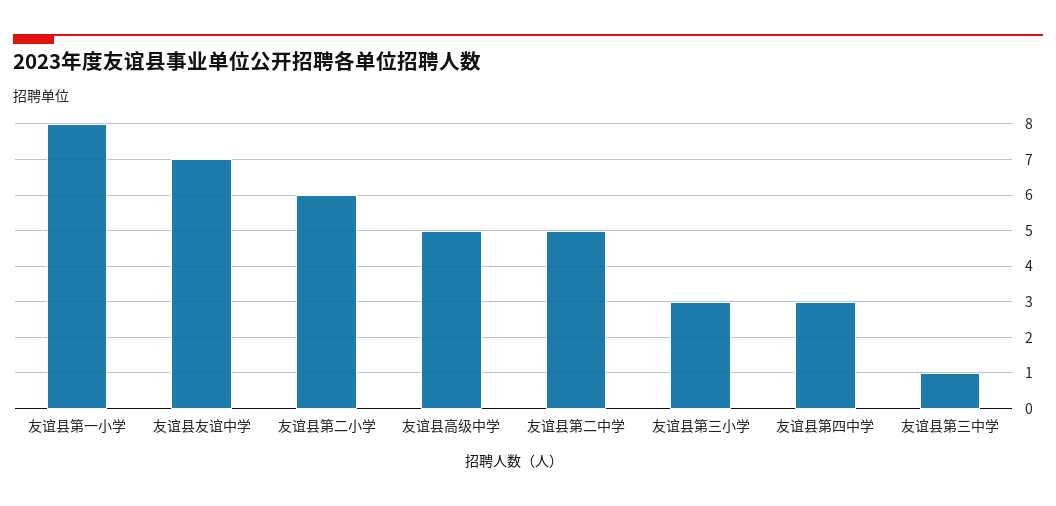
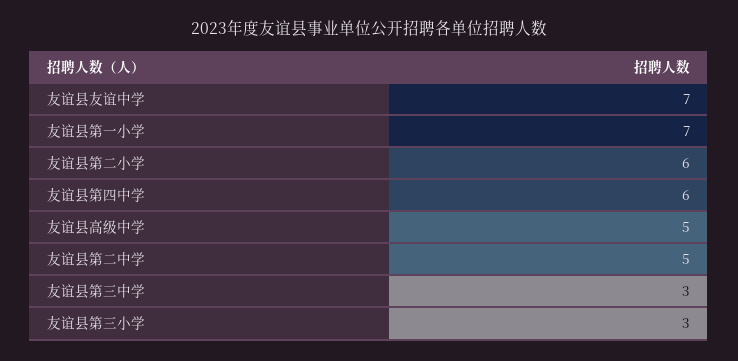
友谊县第一小学: 8 -> 7
友谊县第四中学: 3 -> 6
友谊县第三中学: 1 -> 3

